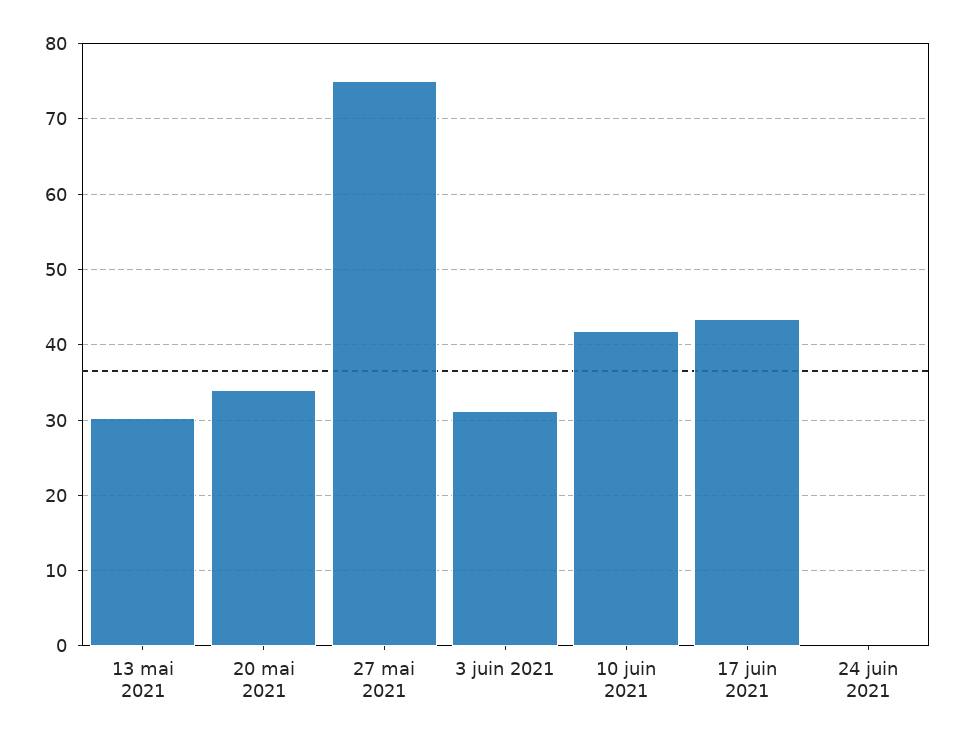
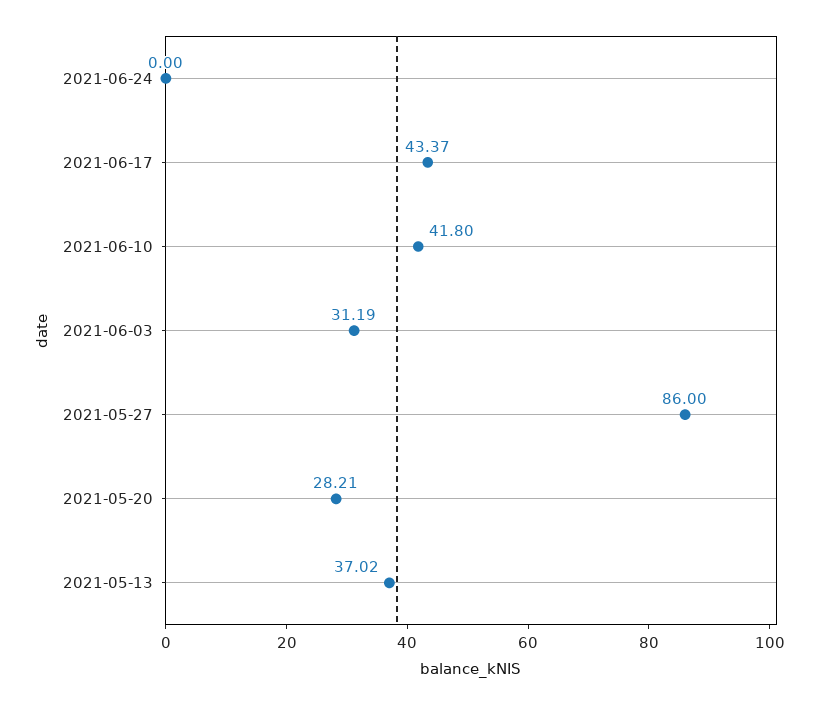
13 mai 2021: 30 -> 37.02
20 mai 2021: 34 -> 28.21
27 mai 2021: 75 -> 86

